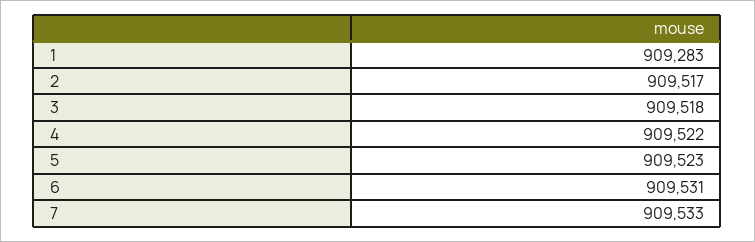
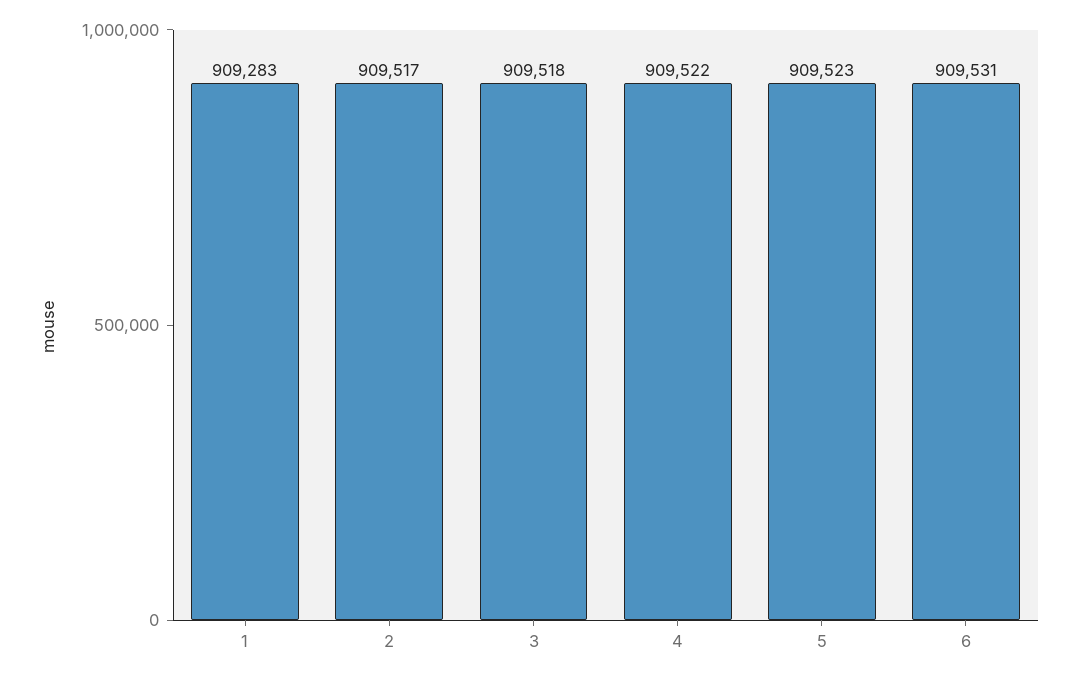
7: 909533 -> none

